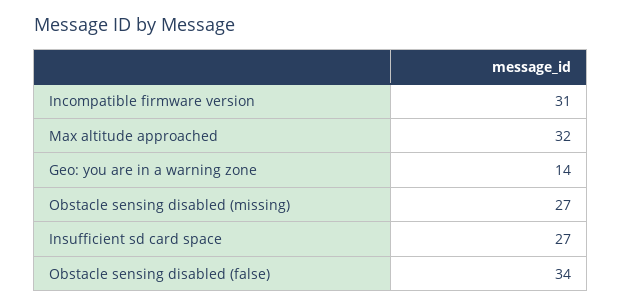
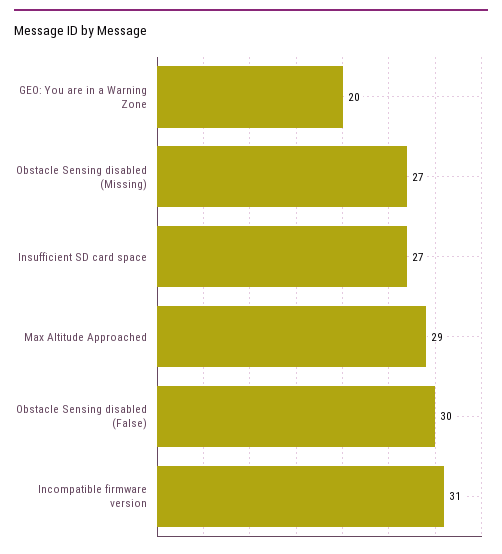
Max altitude approached: 32 -> 29
Geo: you are in a warning zone: 14 -> 20
Obstacle sensing disabled (false): 34 -> 30

